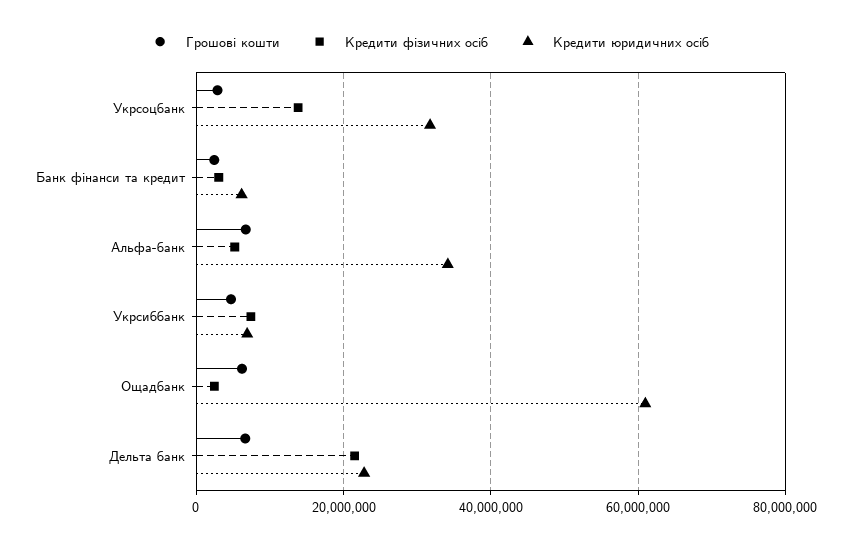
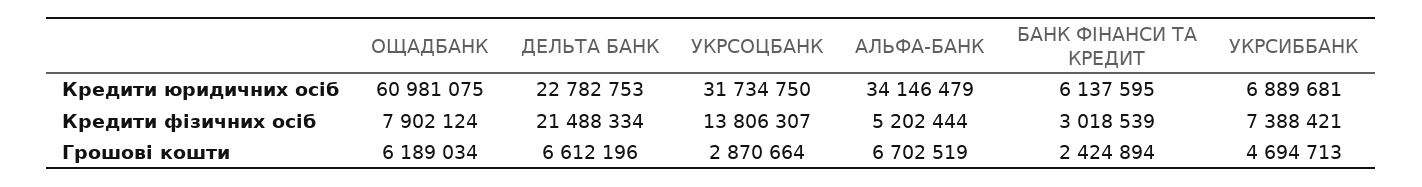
Кредити фізичних осіб, Ощадбанк: 2000000 -> 7902124

